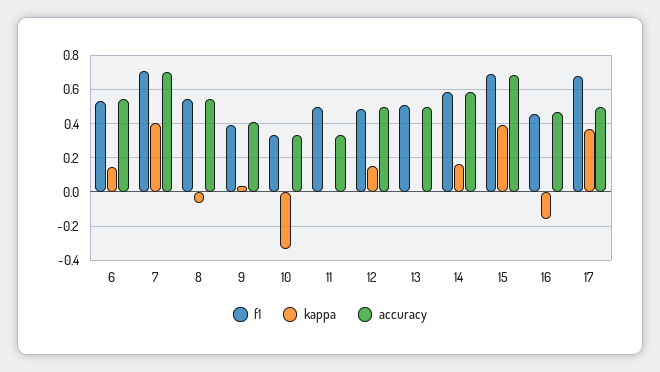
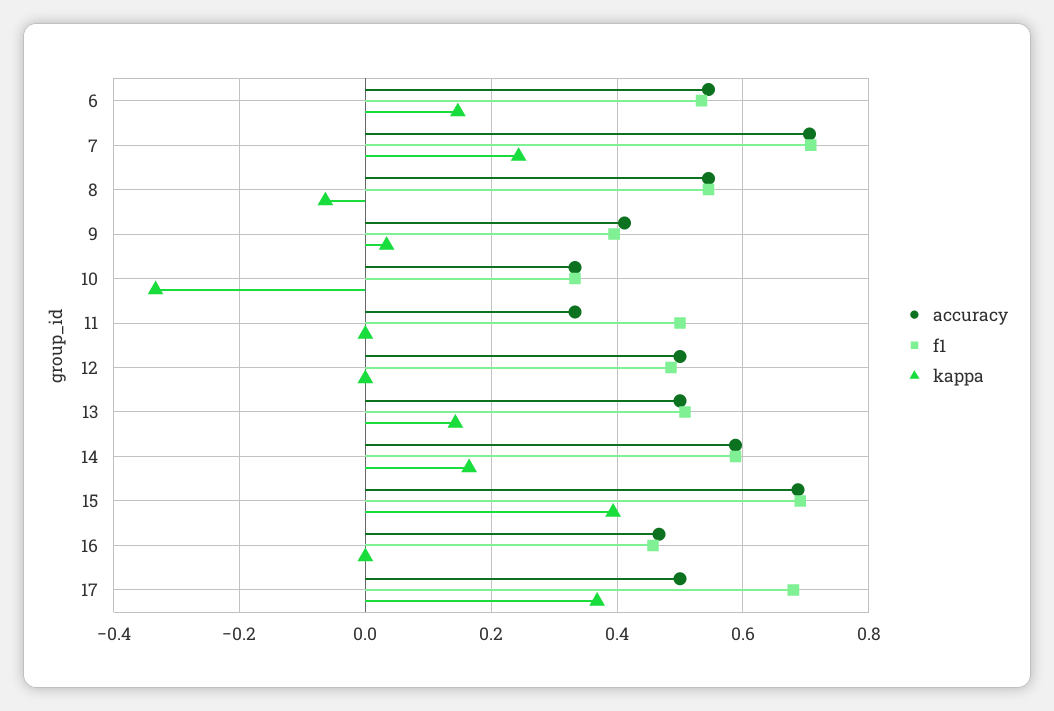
kappa, 7: 0.4 -> 0.24
kappa, 12: 0.15 -> 0
kappa, 13: 0 -> 0.14
kappa, 16: -0.15 -> 0

